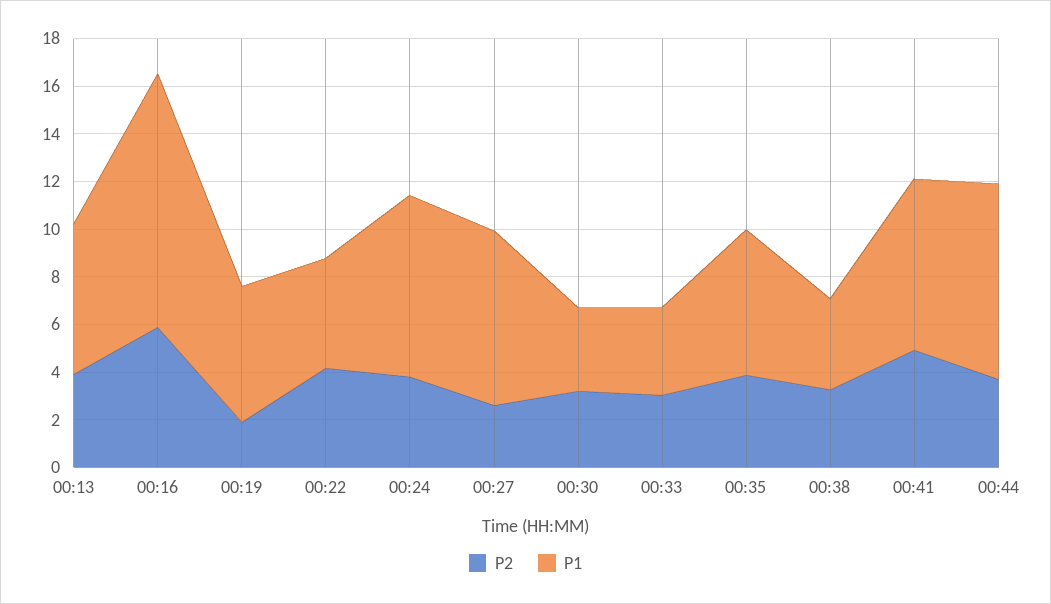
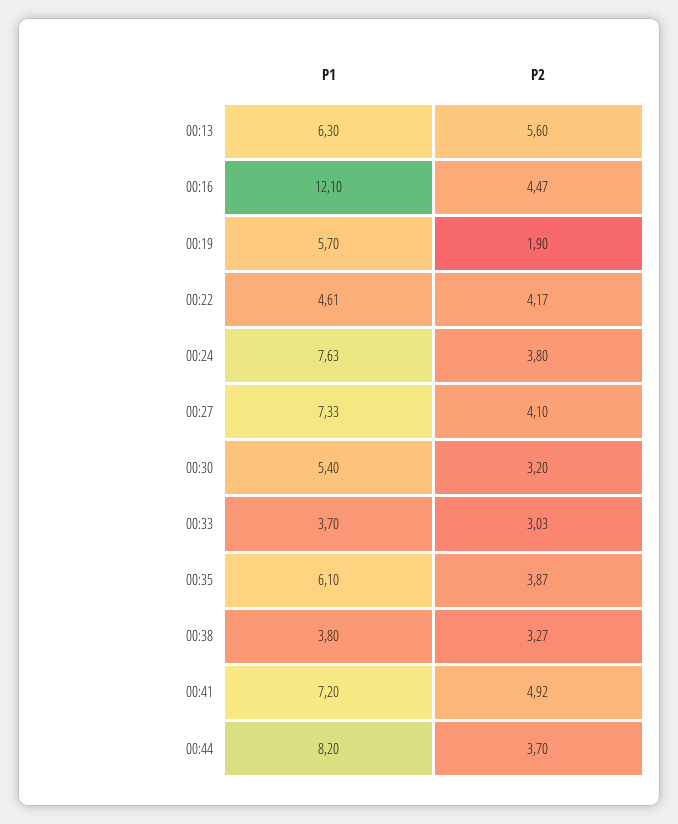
P2, 00:13: 4 -> 5.6
P2, 00:16: 6 -> 4.47
P1, 00:16: 10.5 -> 12.1
P2, 00:27: 2.5 -> 4.1
P1, 00:30: 3.5 -> 5.4

